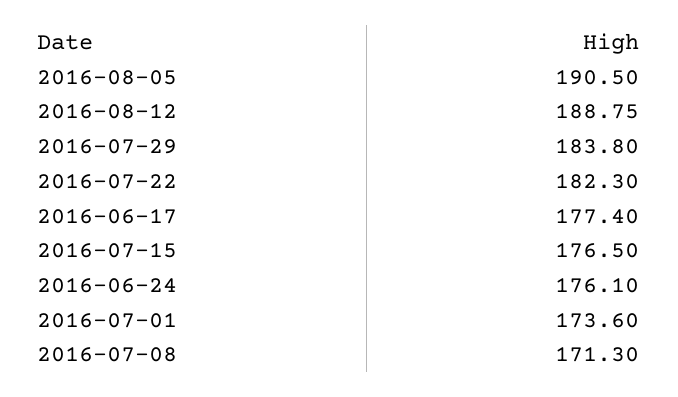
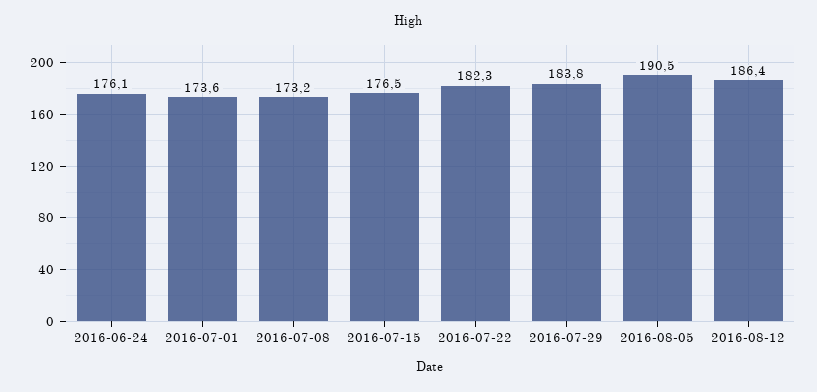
2016-08-12: 188.75 -> 186.4
2016-06-17: 177.4 -> none
2016-07-08: 171.3 -> 173.2

